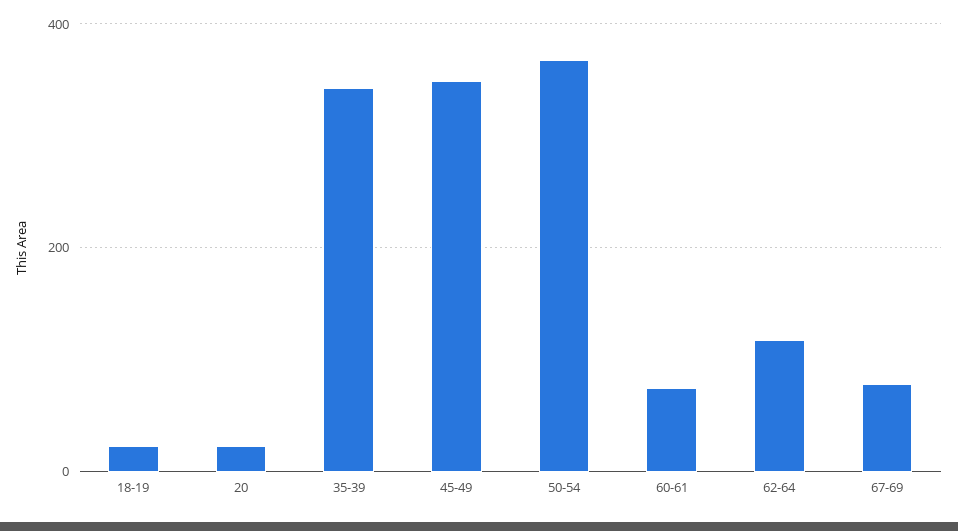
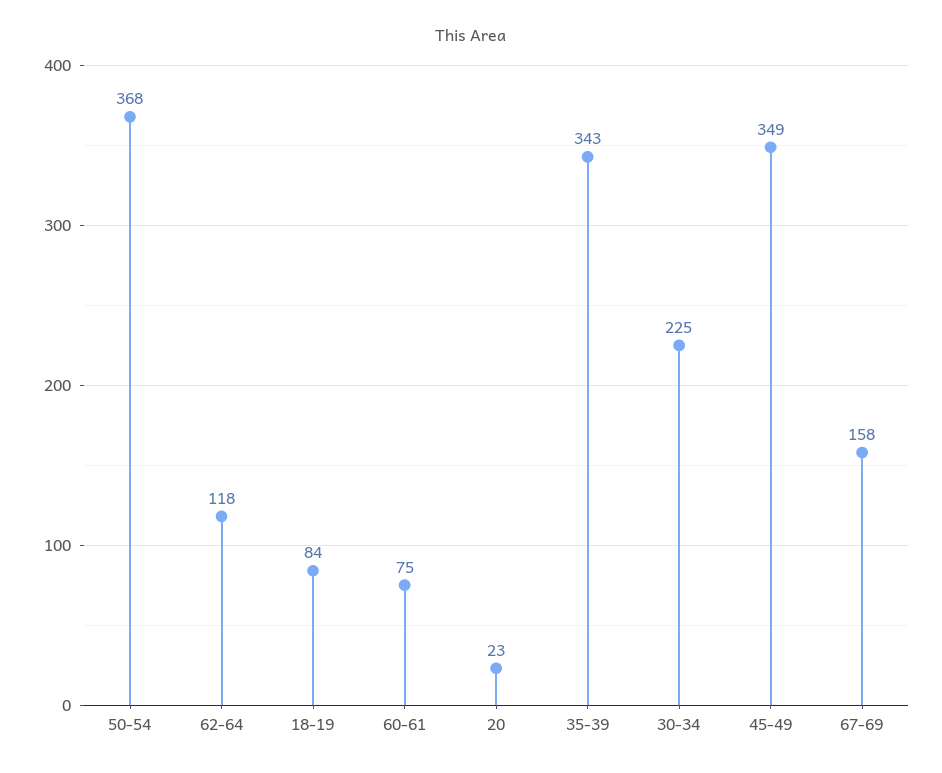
18-19: 20 -> 84
67-69: 80 -> 158
30-34: none -> 225

